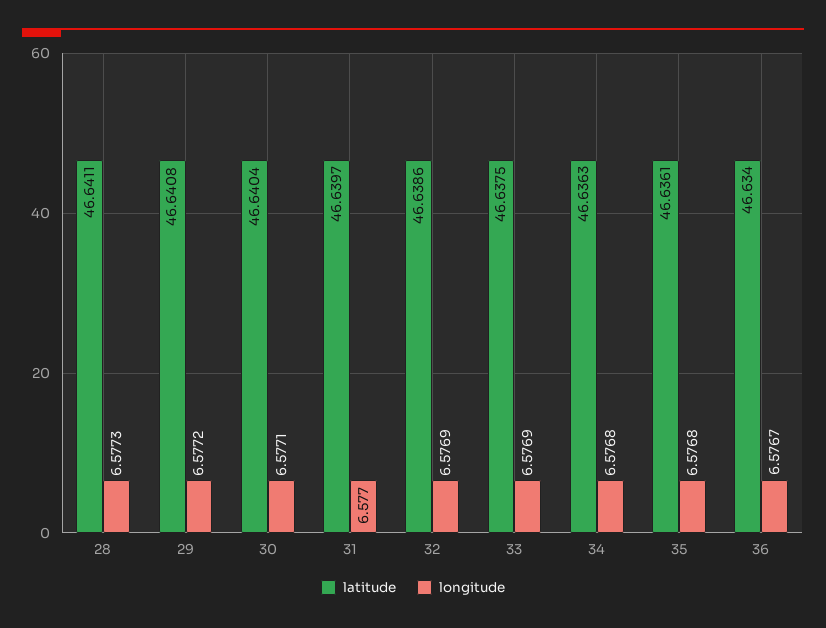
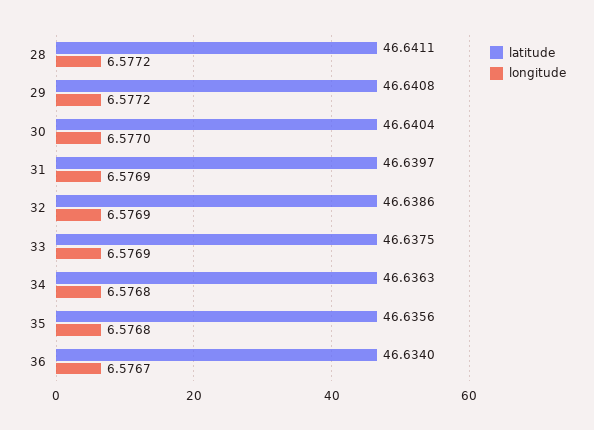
longitude, 28: 6.5773 -> 6.5772
longitude, 30: 6.5771 -> 6.577
longitude, 31: 6.577 -> 6.5769
latitude, 35: 46.6361 -> 46.6356

